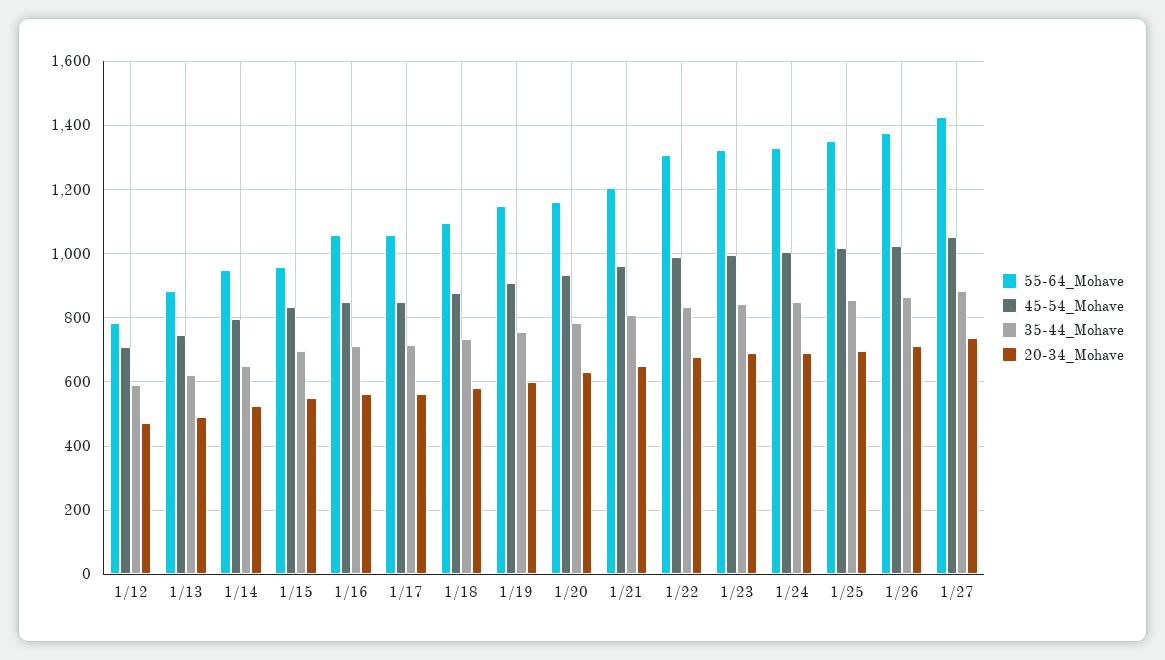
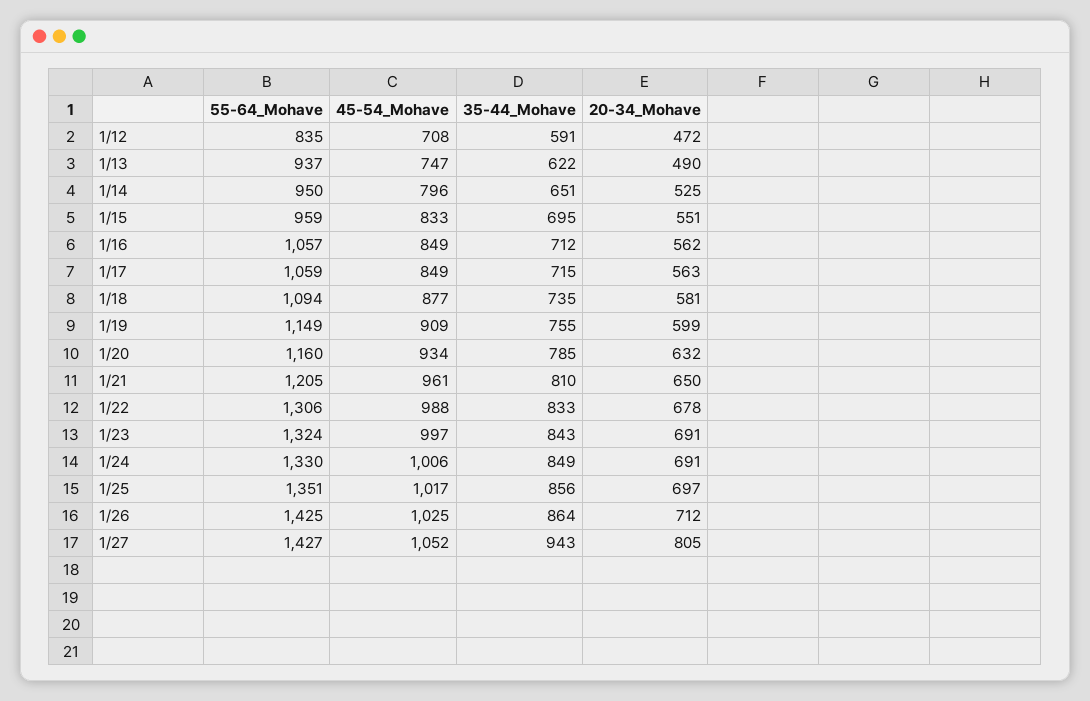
55-64_Mohave, 1/12: 780 -> 835
55-64_Mohave, 1/13: 880 -> 937
55-64_Mohave, 1/26: 1380 -> 1425
35-44_Mohave, 1/27: 880 -> 943
20-34_Mohave, 1/27: 740 -> 805

